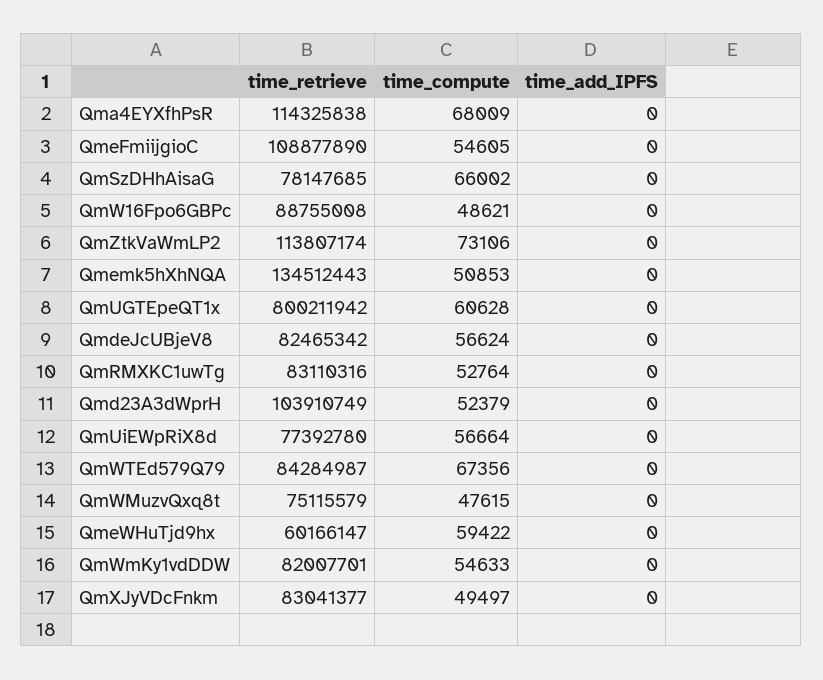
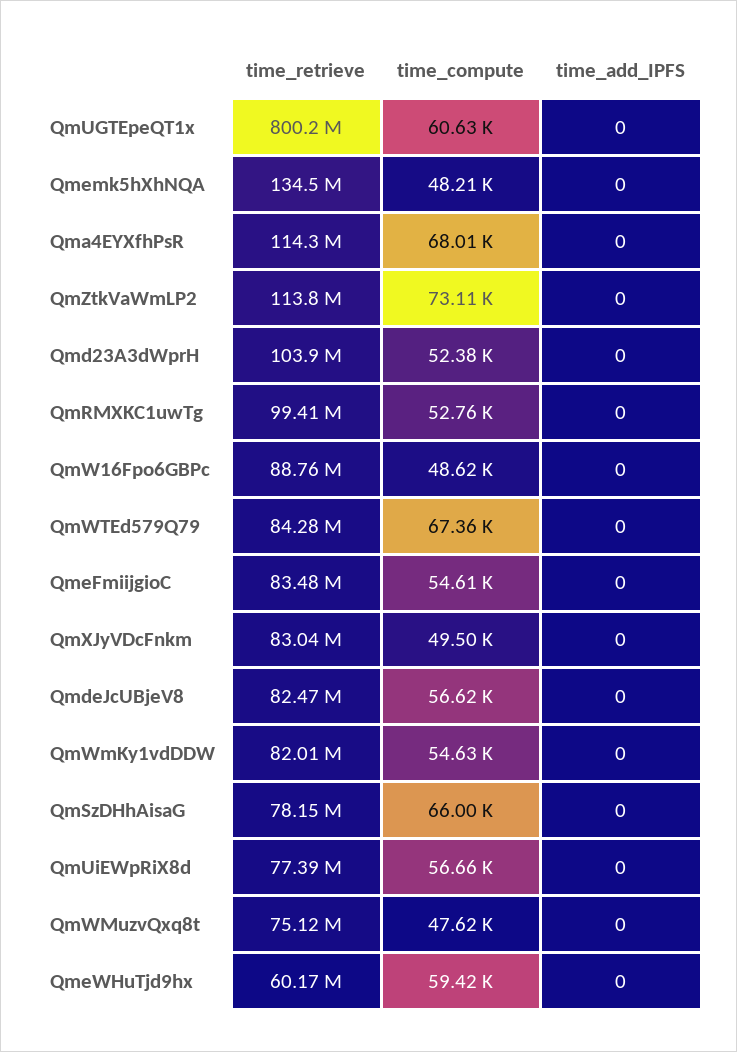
time_retrieve, QmeFmiijgioC: 108877890 -> 83480000
time_compute, Qmemk5hXhNQA: 50853 -> 48210
time_retrieve, QmRMXKC1uwTg: 83110316 -> 99410000

